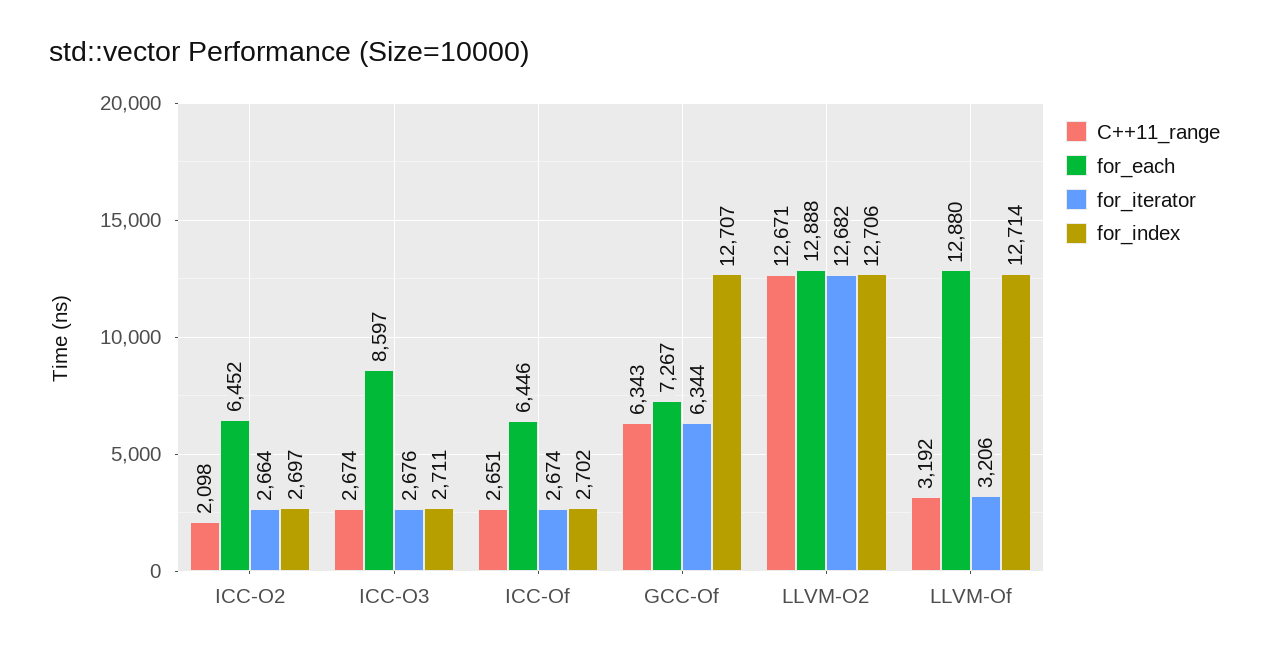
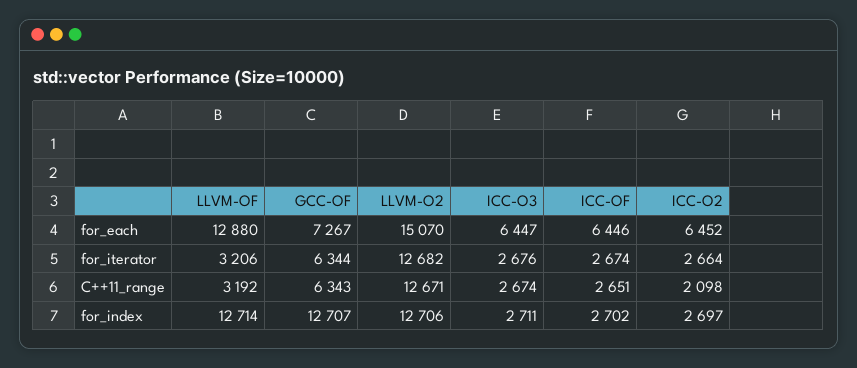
for_each, ICC-O3: 8597 -> 6447
for_each, LLVM-O2: 12888 -> 15070

